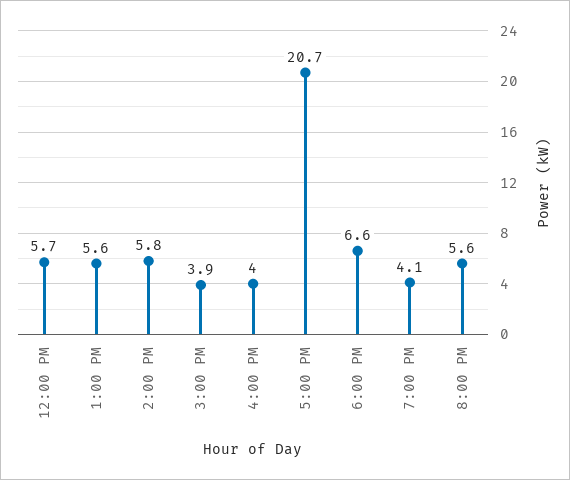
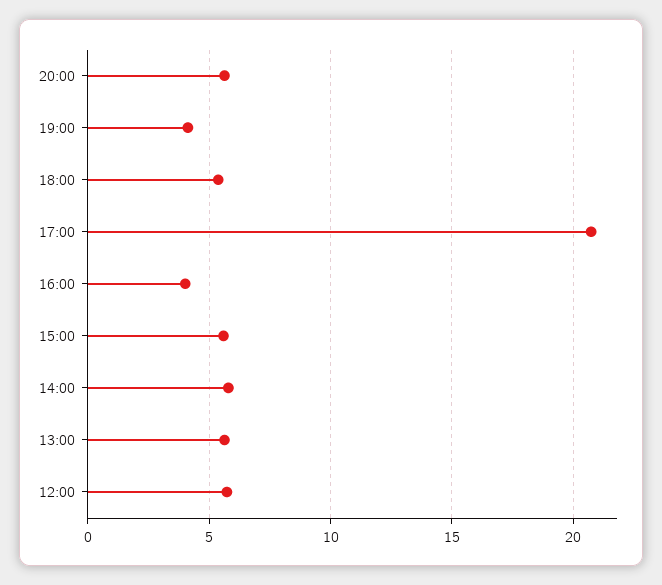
3:00 PM: 3.9 -> 5.5
6:00 PM: 6.6 -> 5.5

